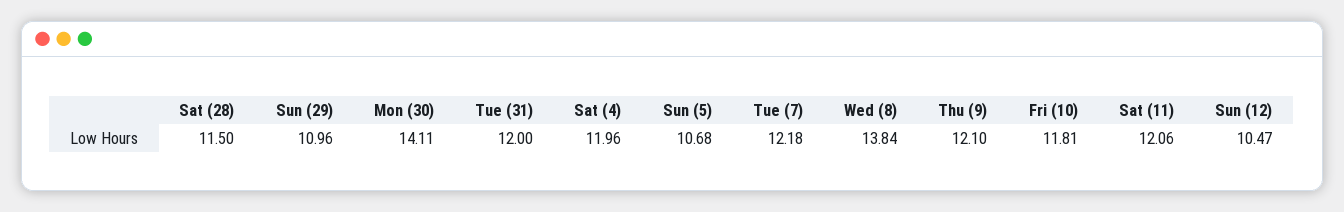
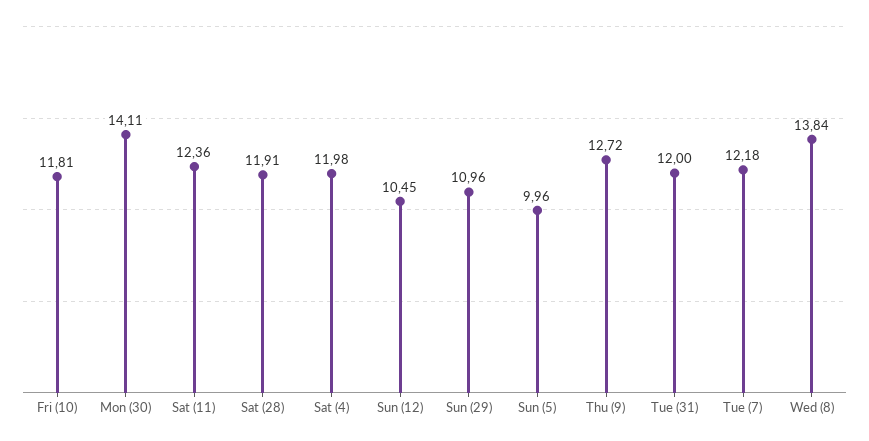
Sat (28): 11.5 -> 11.91
Sat (4): 11.96 -> 11.98
Sun (5): 10.68 -> 9.96
Thu (9): 12.1 -> 12.72
Sat (11): 12.06 -> 12.36
Sun (12): 10.47 -> 10.45

